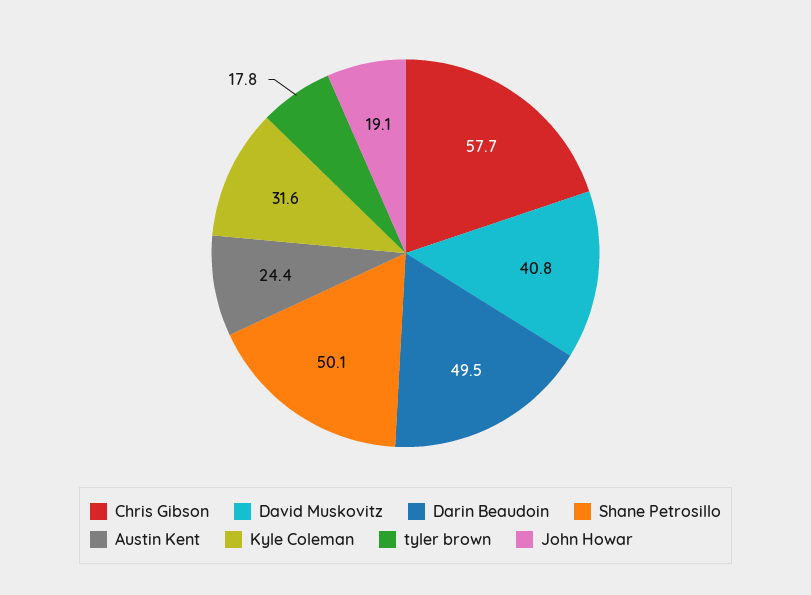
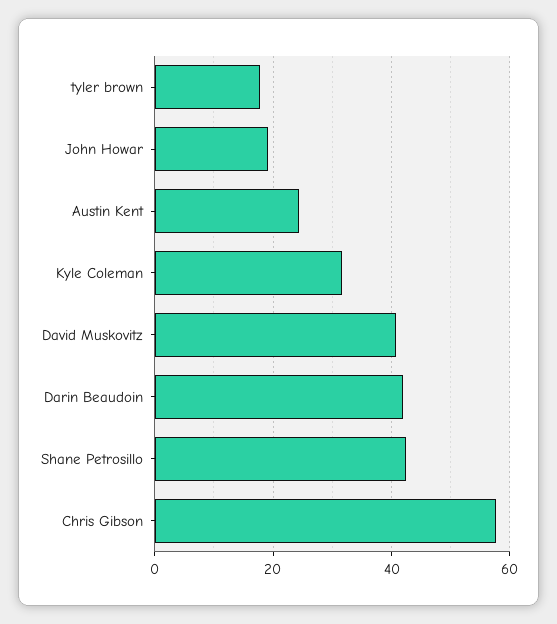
Darin Beaudoin: 49.5 -> 42
Shane Petrosillo: 50.1 -> 42

